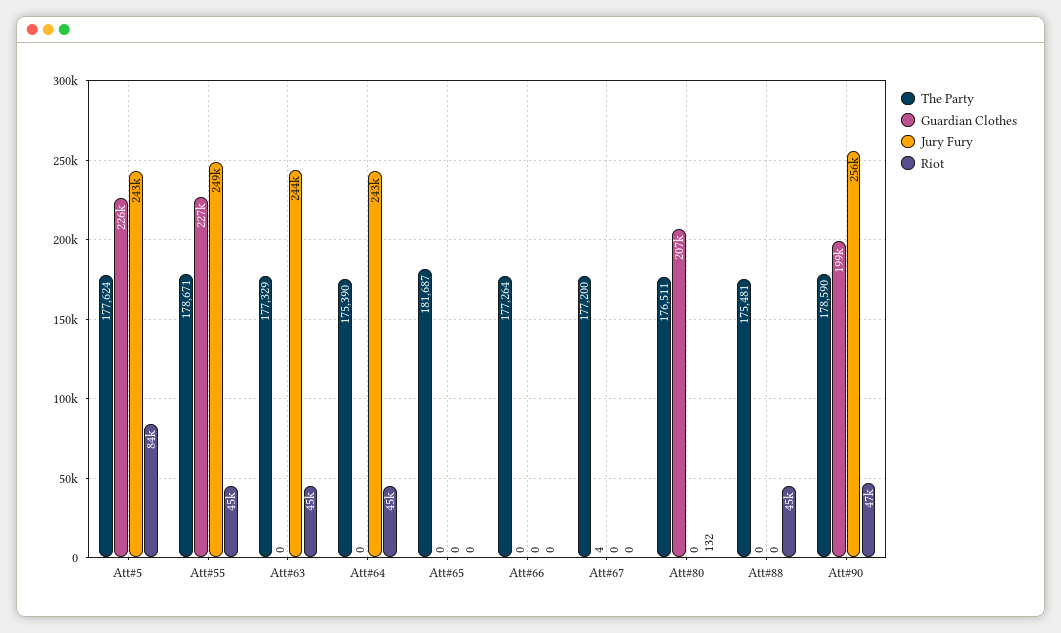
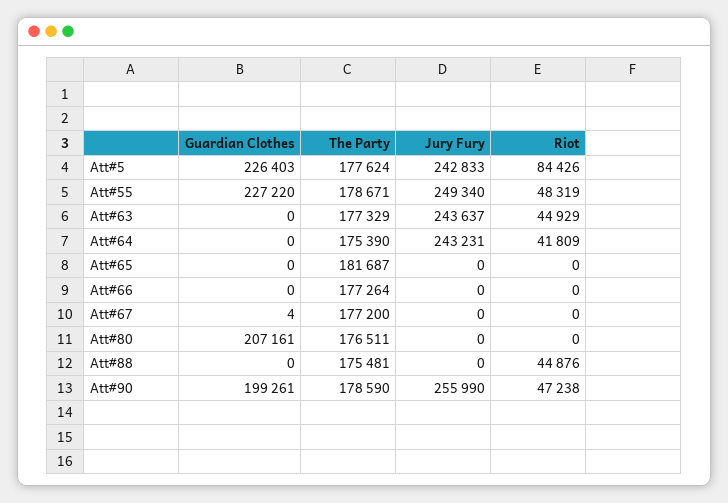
Riot, Att#55: 45000 -> 48319
Riot, Att#64: 45000 -> 41809
Riot, Att#80: 132 -> 0

